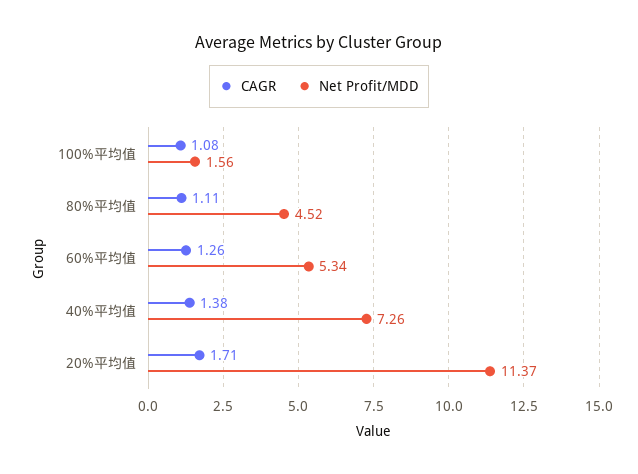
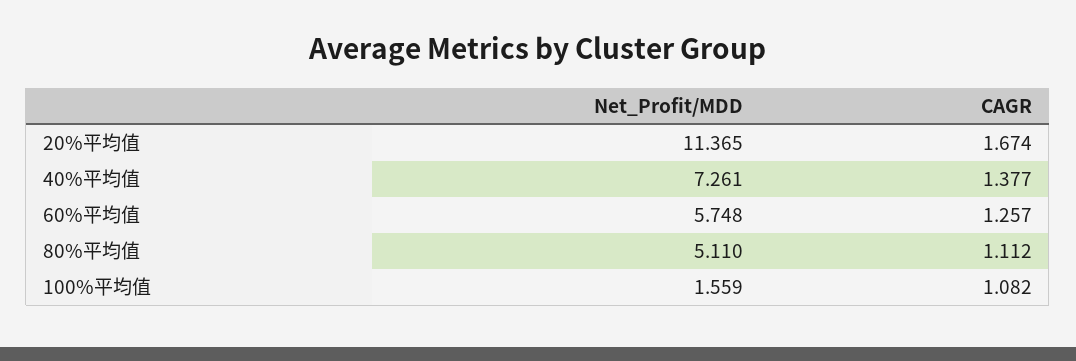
Net Profit/MDD, 80%平均值: 4.52 -> 5.11
Net Profit/MDD, 60%平均值: 5.34 -> 5.748
CAGR, 20%平均值: 1.71 -> 1.674

